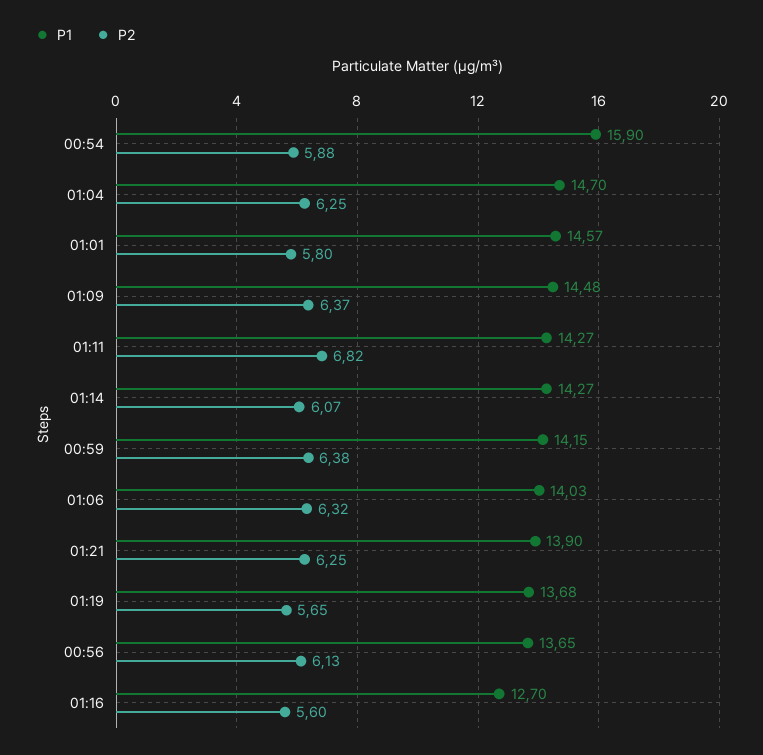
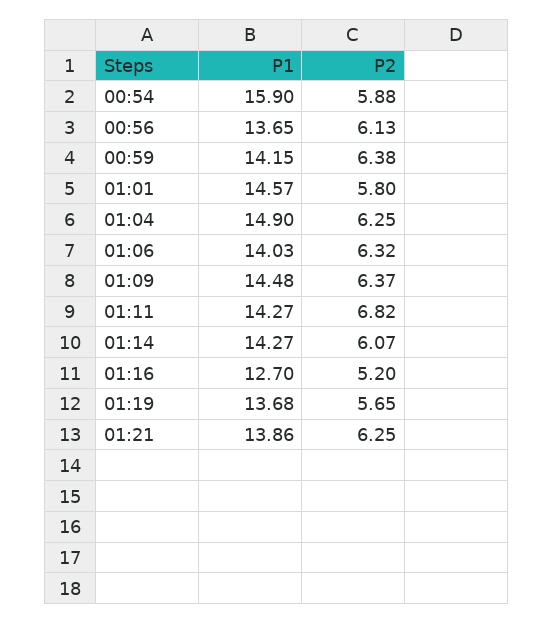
P1, 01:04: 14.7 -> 14.9
P1, 01:21: 13.9 -> 13.86
P2, 01:16: 5.6 -> 5.2

